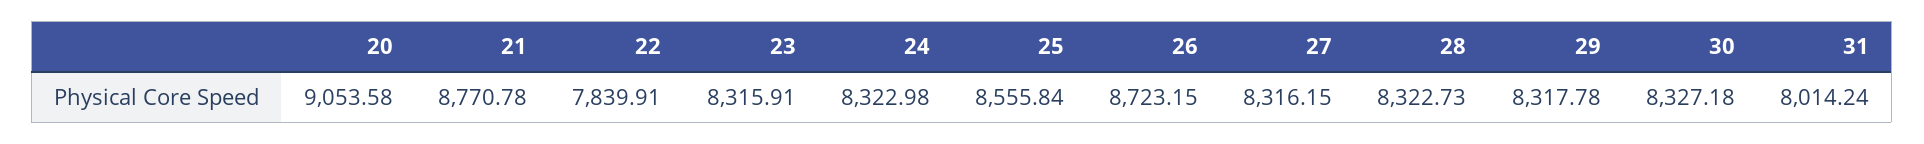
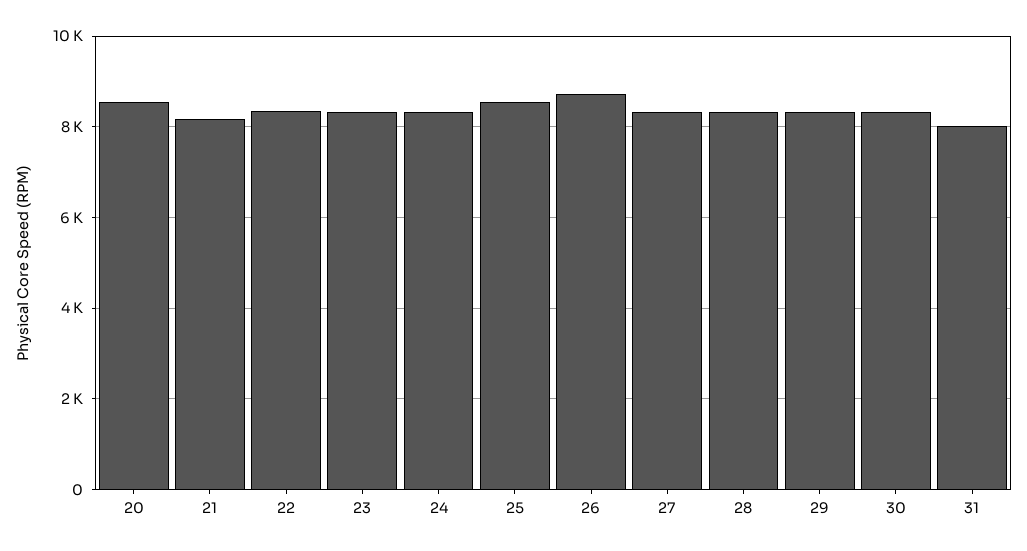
20: 9053.58 -> 8600
21: 8770.78 -> 8200
22: 7839.91 -> 8400

